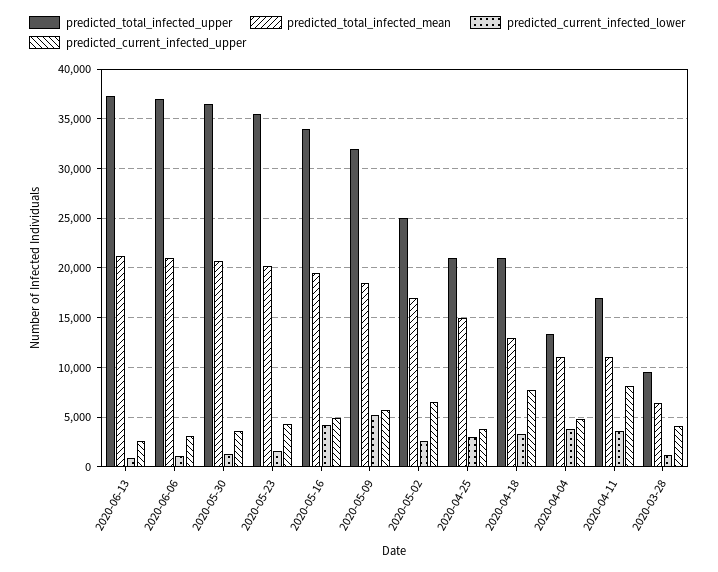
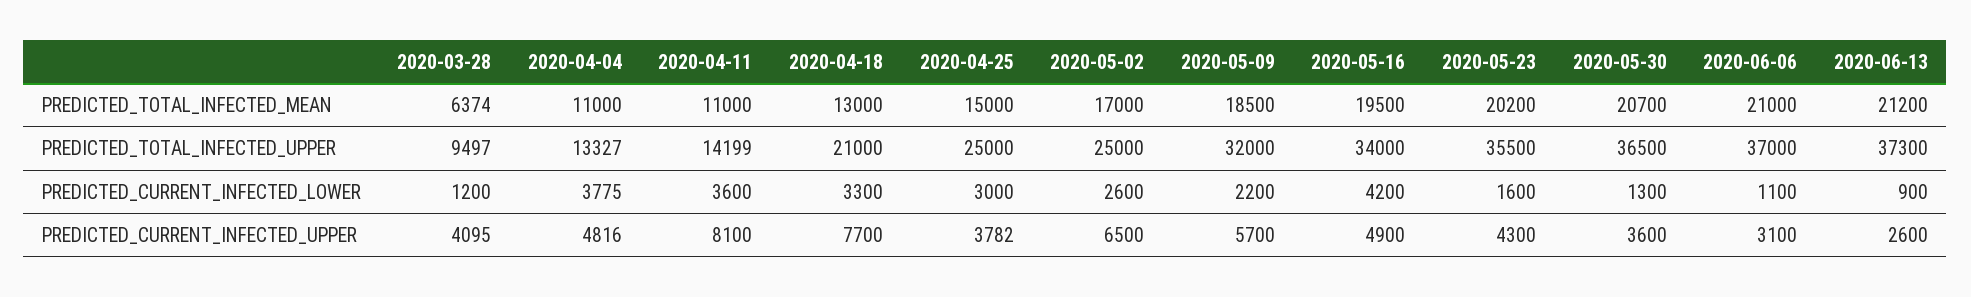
predicted_current_infected_lower, 2020-05-09: 5000 -> 2200
predicted_total_infected_upper, 2020-04-25: 21000 -> 25000
predicted_total_infected_upper, 2020-04-11: 17000 -> 14199

